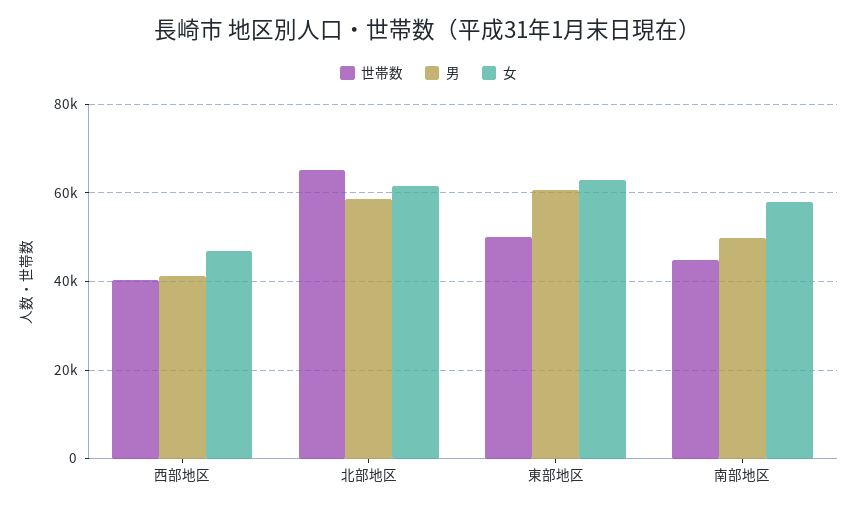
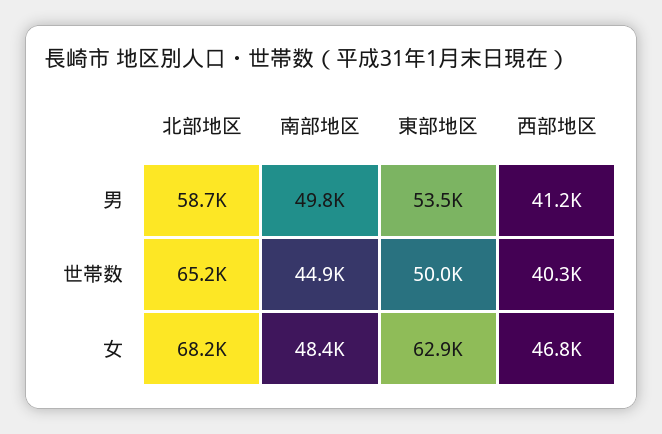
女, 北部地区: 62000 -> 68200
男, 東部地区: 60000 -> 53500
女, 南部地区: 58000 -> 48400

